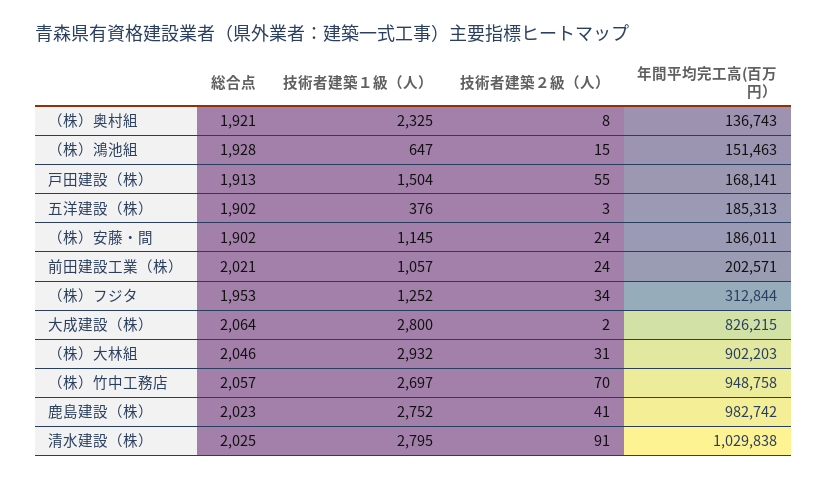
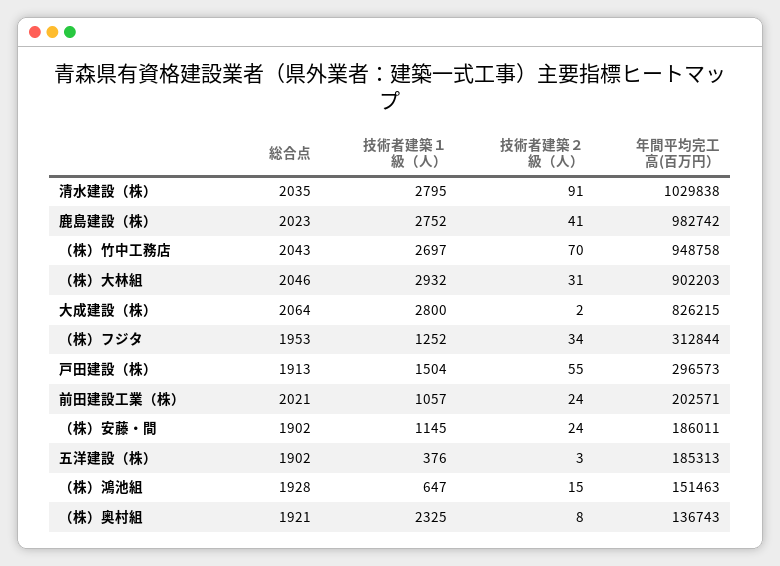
年間平均完工高(百万円）, 戸田建設（株）: 168141 -> 296573
総合点, （株）竹中工務店: 2057 -> 2043
総合点, 清水建設（株）: 2025 -> 2035

